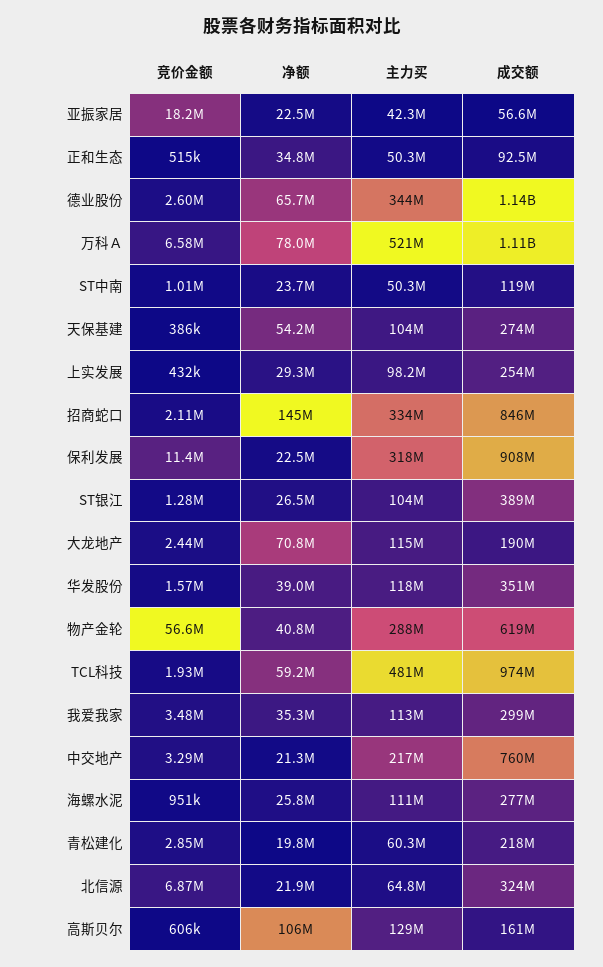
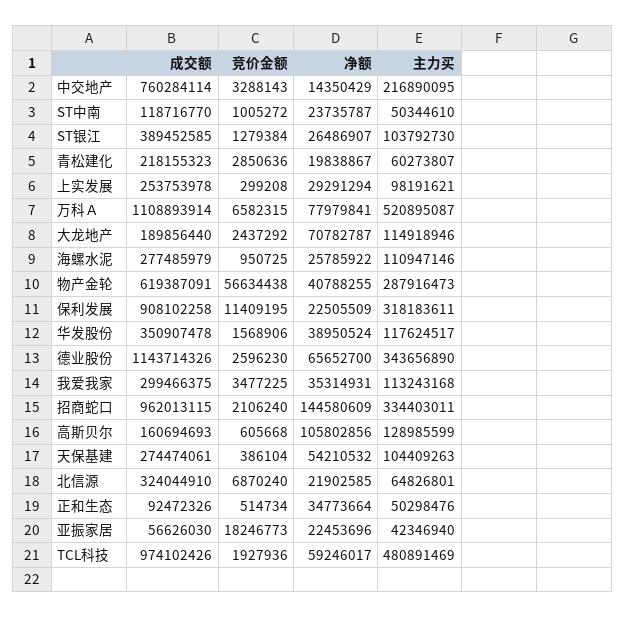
竞价金额, 上实发展: 432000 -> 299208
成交额, 招商蛇口: 846000000 -> 962013115
净额, 中交地产: 21300000 -> 14350429

